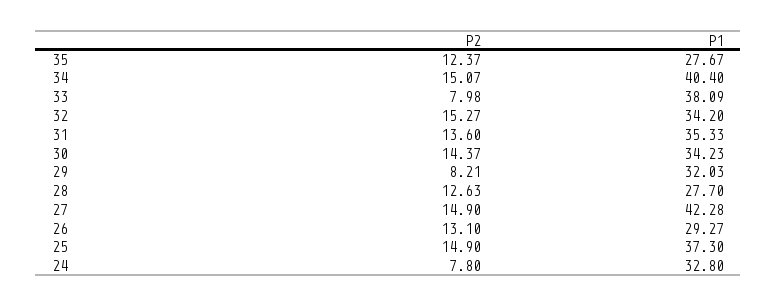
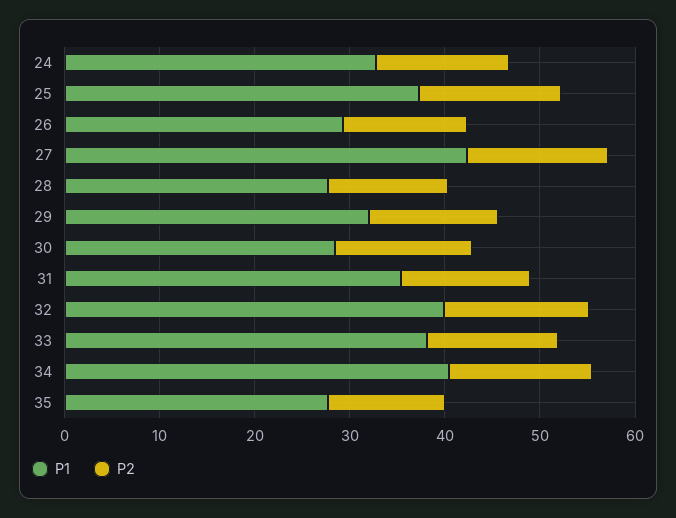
P2, 33: 7.98 -> 14
P1, 32: 34.2 -> 40
P1, 30: 34.23 -> 28
P2, 29: 8.21 -> 14
P2, 24: 7.8 -> 14

